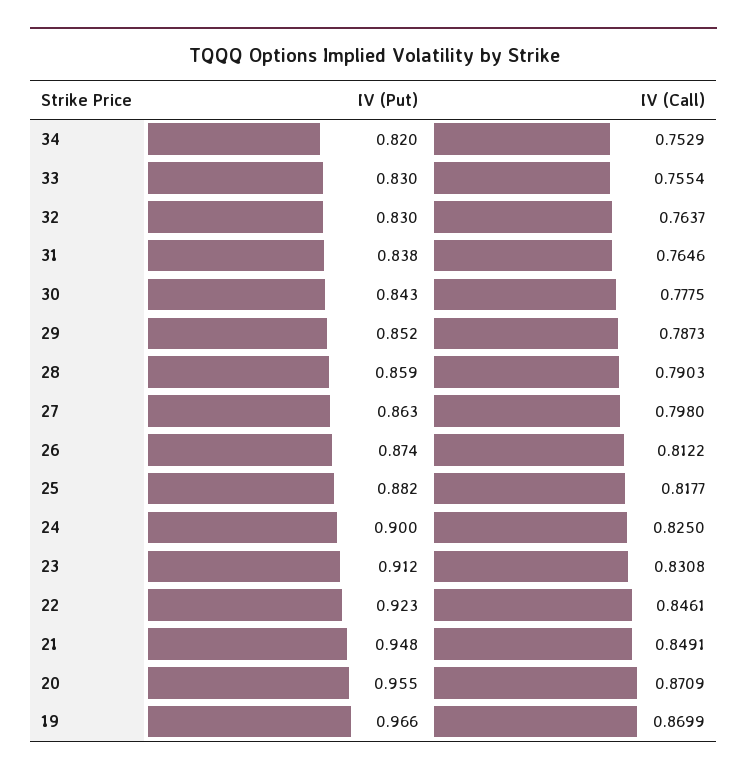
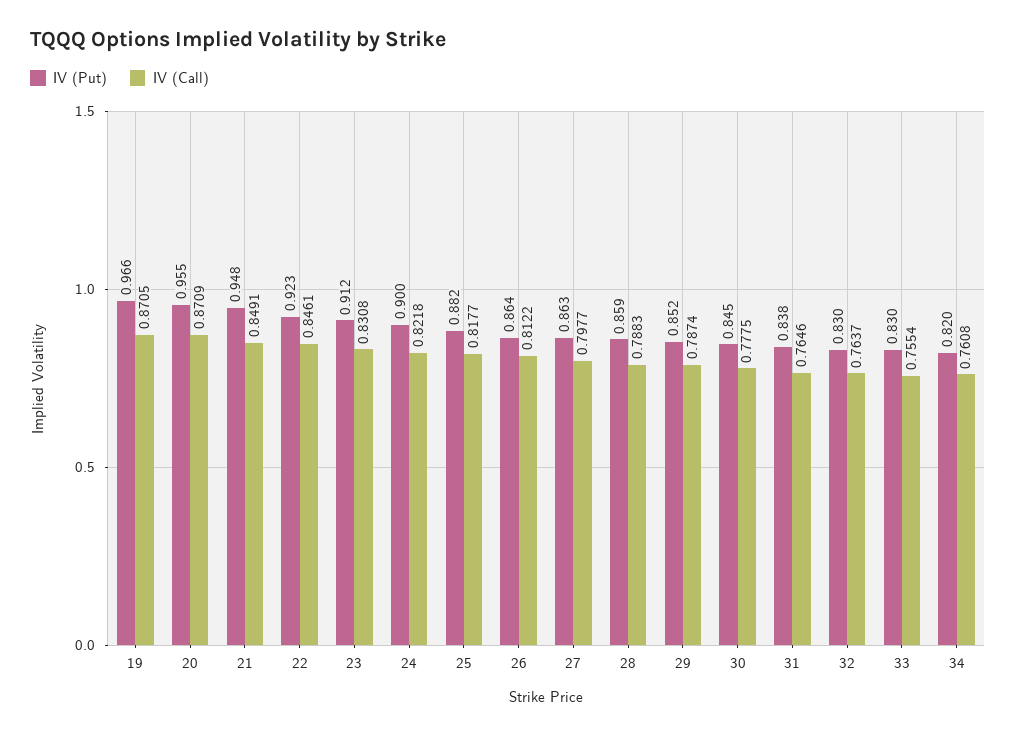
IV (Call), 34: 0.7529 -> 0.7608
IV (Put), 30: 0.843 -> 0.845
IV (Call), 29: 0.7873 -> 0.7874
IV (Call), 28: 0.7903 -> 0.7883
IV (Call), 27: 0.798 -> 0.7977
IV (Put), 26: 0.874 -> 0.864
IV (Call), 24: 0.825 -> 0.8218
IV (Call), 19: 0.8699 -> 0.8705

